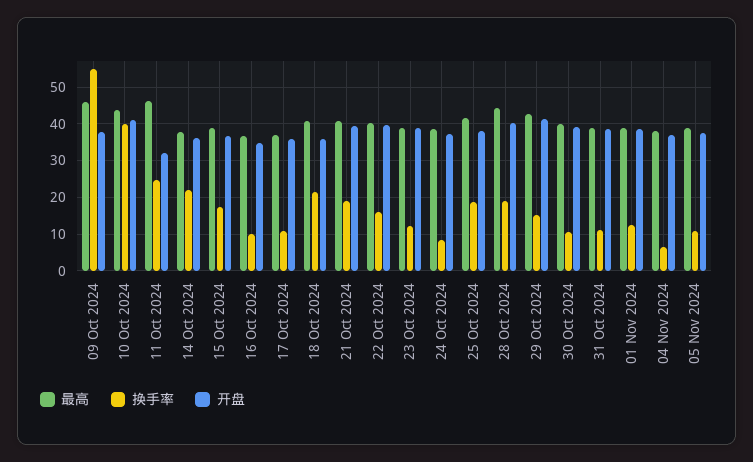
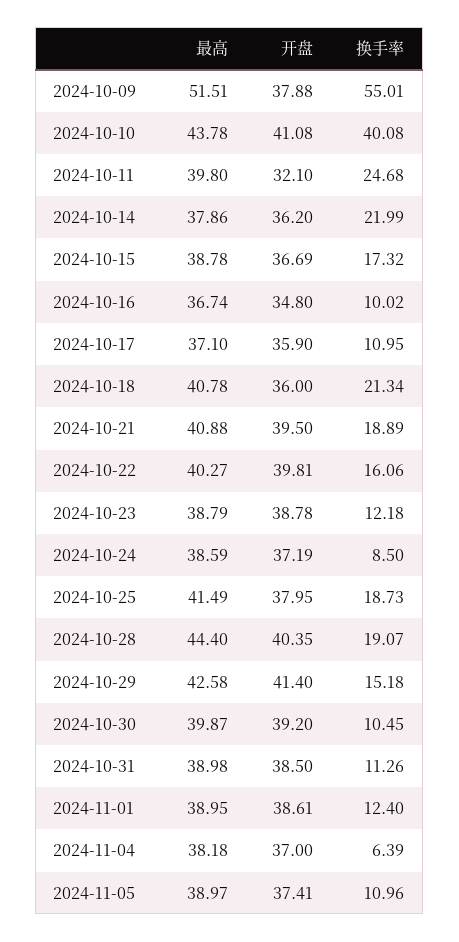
最高, 09 Oct 2024: 46 -> 51.51
最高, 11 Oct 2024: 46 -> 39.8

